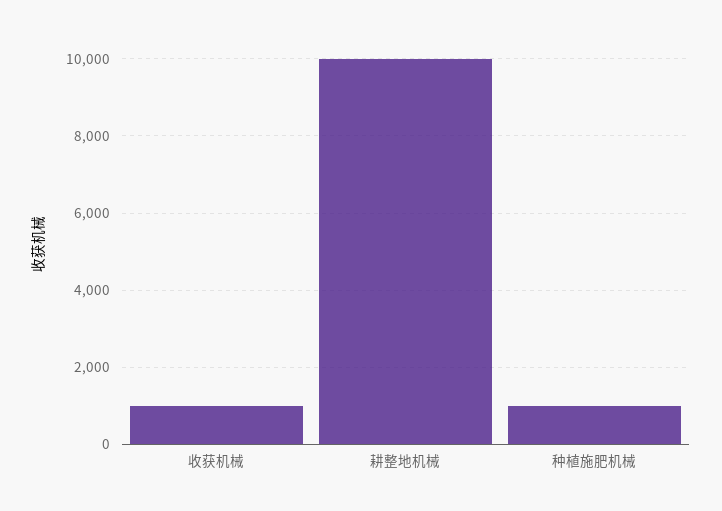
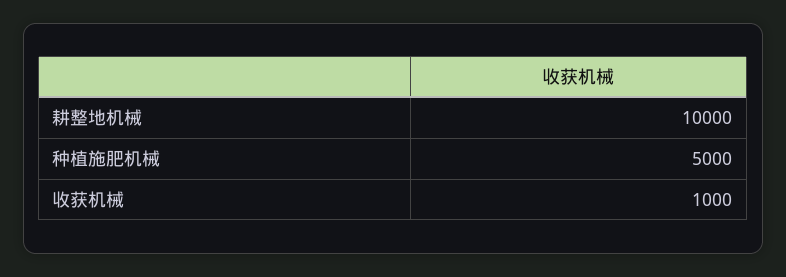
种植施肥机械: 1000 -> 5000

